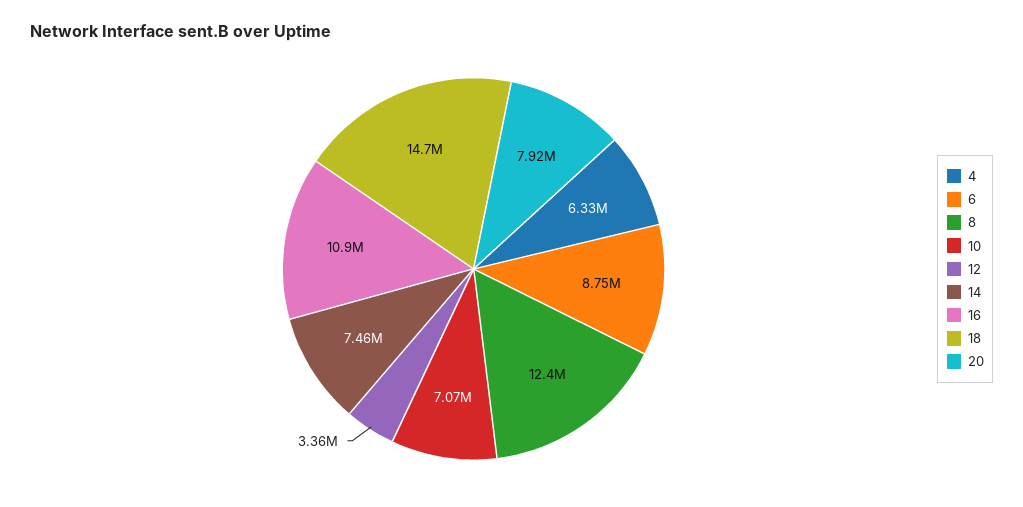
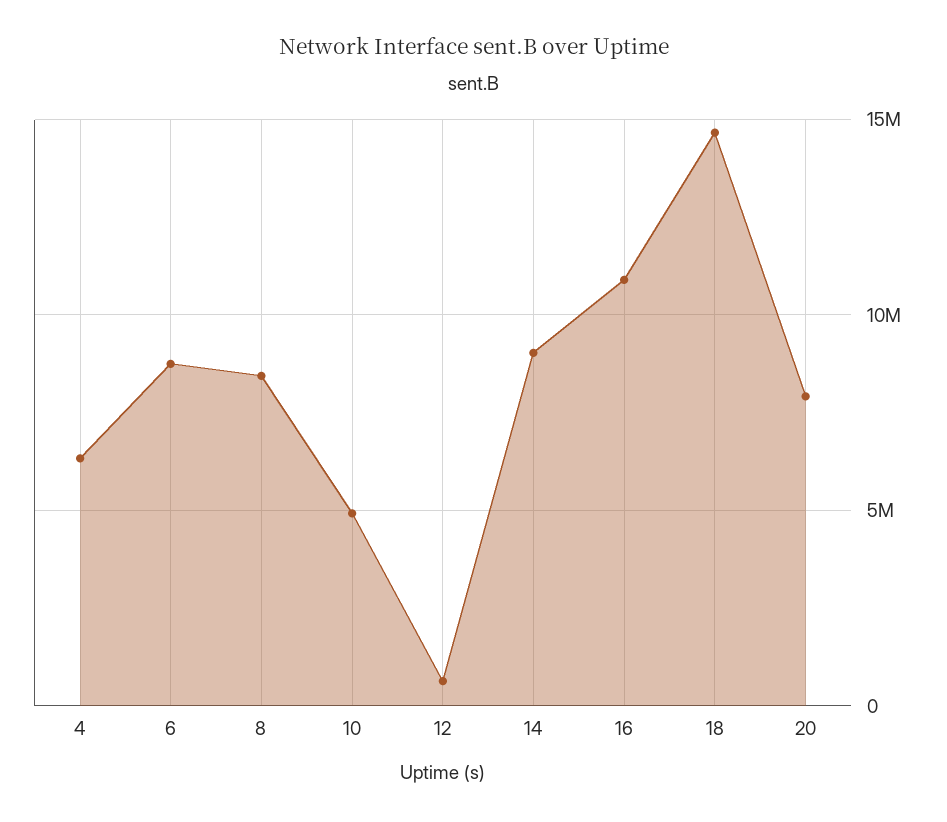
8: 12400000 -> 8500000
10: 7070000 -> 5000000
12: 3360000 -> 500000
14: 7460000 -> 9000000

